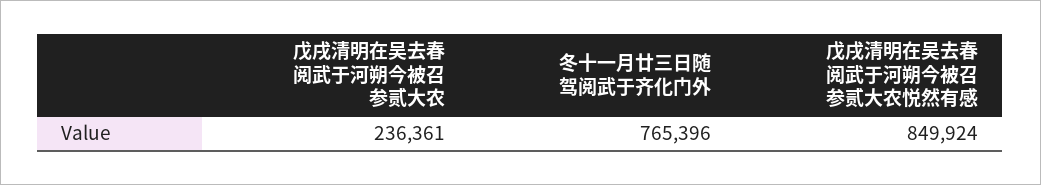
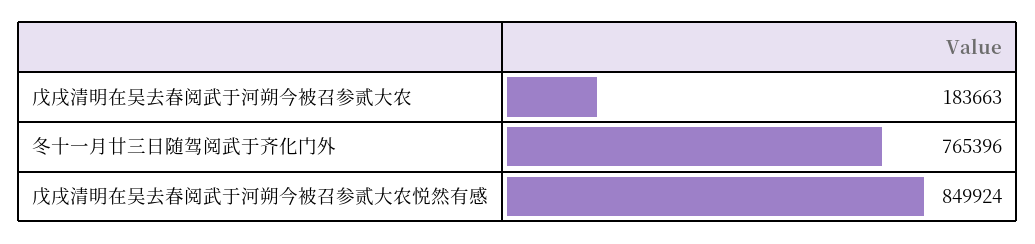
戊戌清明在吴去春阅武于河朔今被召参贰大农: 236361 -> 183663

